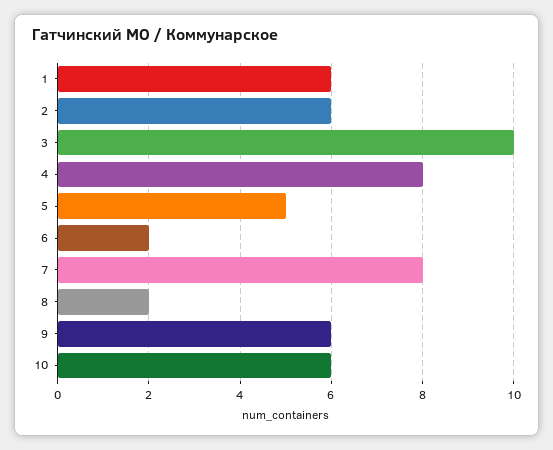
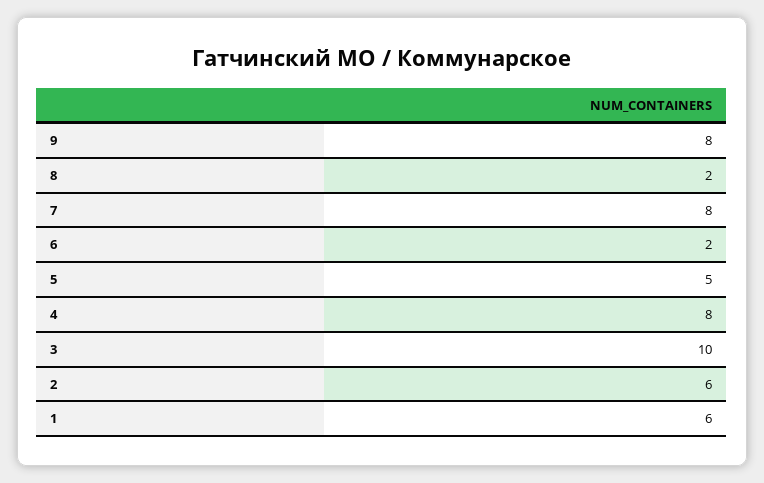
9: 6 -> 8
10: 6 -> none

